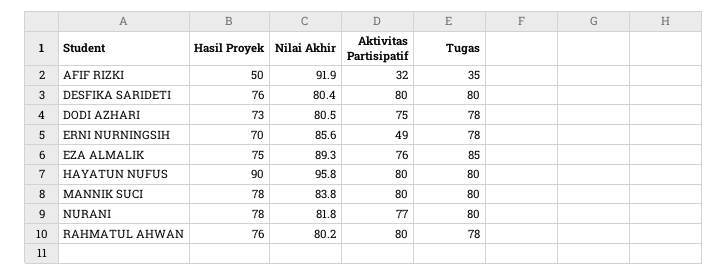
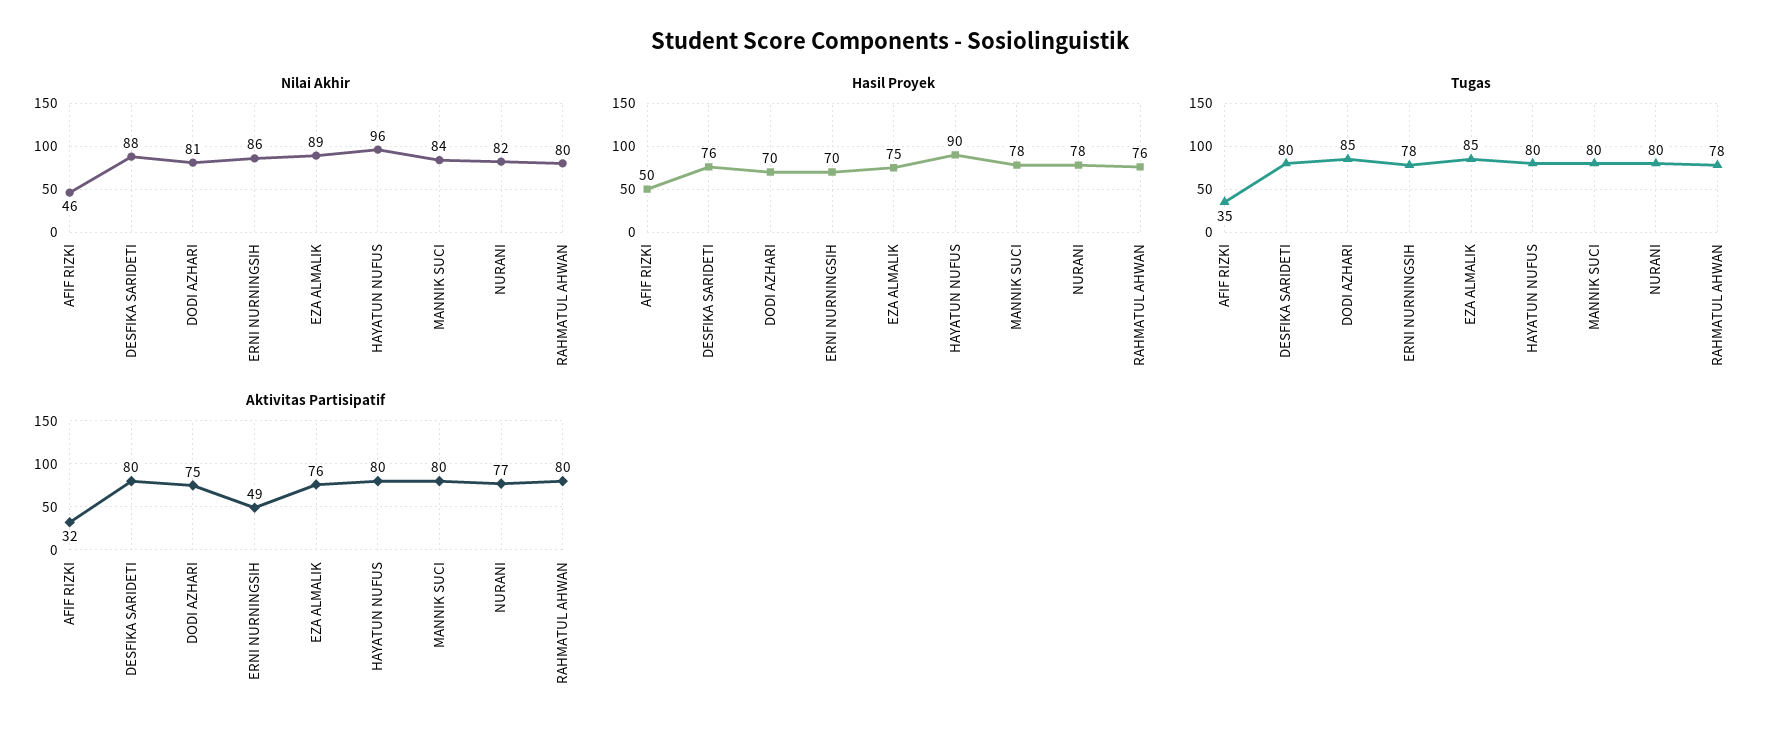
Nilai Akhir, AFIF RIZKI: 91.9 -> 46
Nilai Akhir, DESFIKA SARIDETI: 80.4 -> 88
Hasil Proyek, DODI AZHARI: 73 -> 70
Tugas, DODI AZHARI: 78 -> 85

